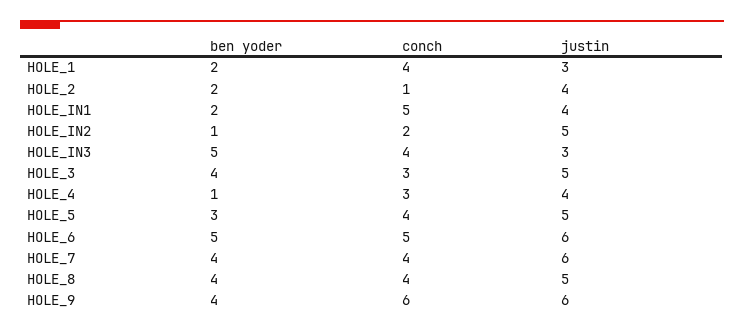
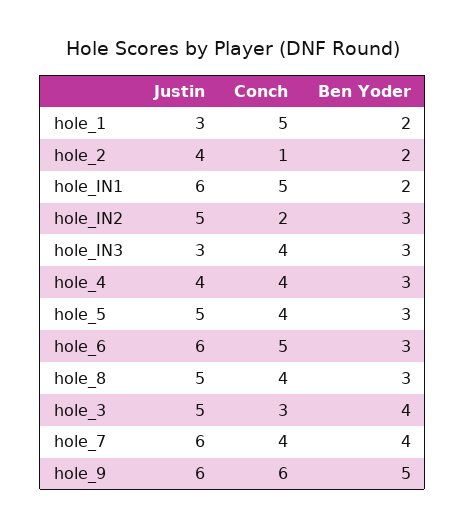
conch, HOLE_1: 4 -> 5
justin, HOLE_IN1: 4 -> 6
ben yoder, HOLE_IN2: 1 -> 3
ben yoder, HOLE_IN3: 5 -> 3
ben yoder, HOLE_4: 1 -> 3
conch, HOLE_4: 3 -> 4
ben yoder, HOLE_6: 5 -> 3
ben yoder, HOLE_8: 4 -> 3
ben yoder, HOLE_9: 4 -> 5

